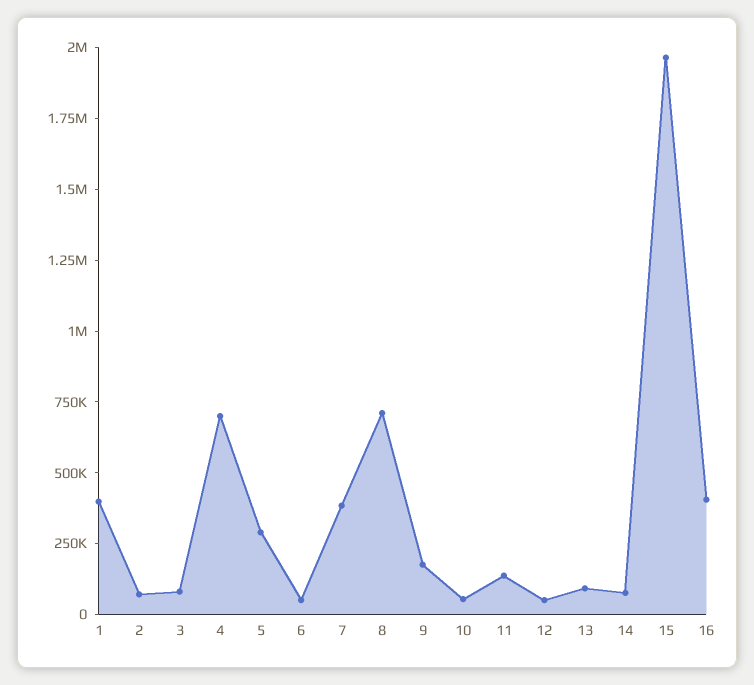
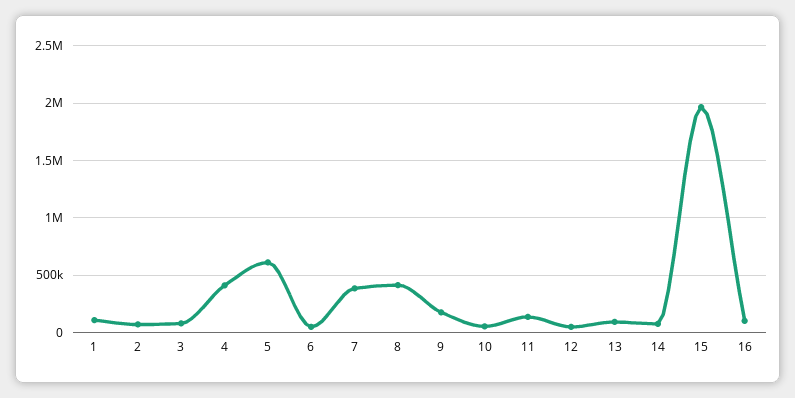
1: 400000 -> 100000
4: 700000 -> 400000
5: 300000 -> 600000
8: 700000 -> 400000
16: 400000 -> 100000

